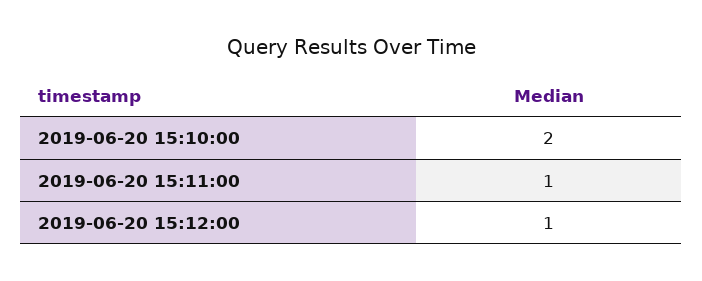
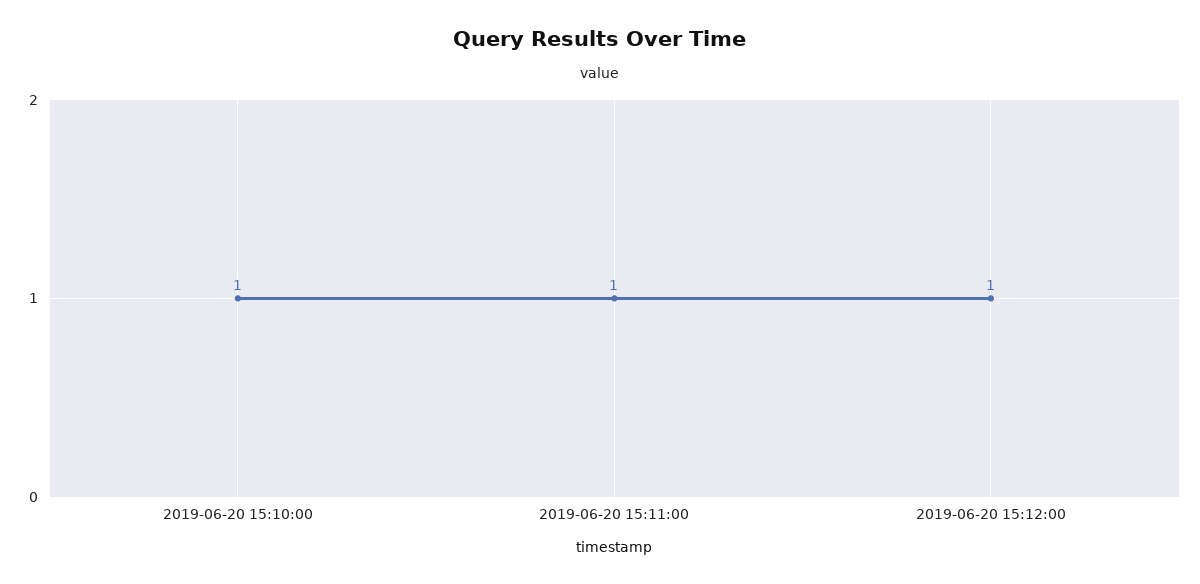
2019-06-20 15:10:00: 2 -> 1

